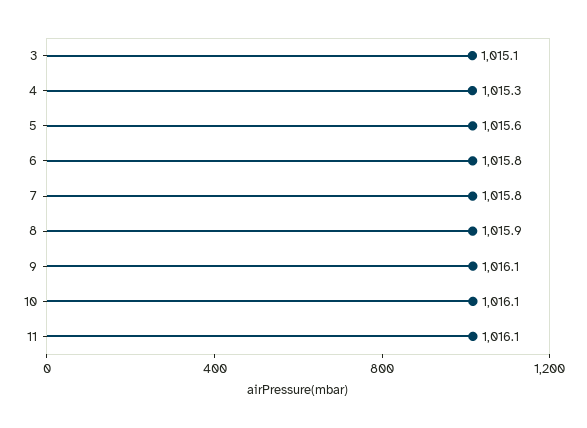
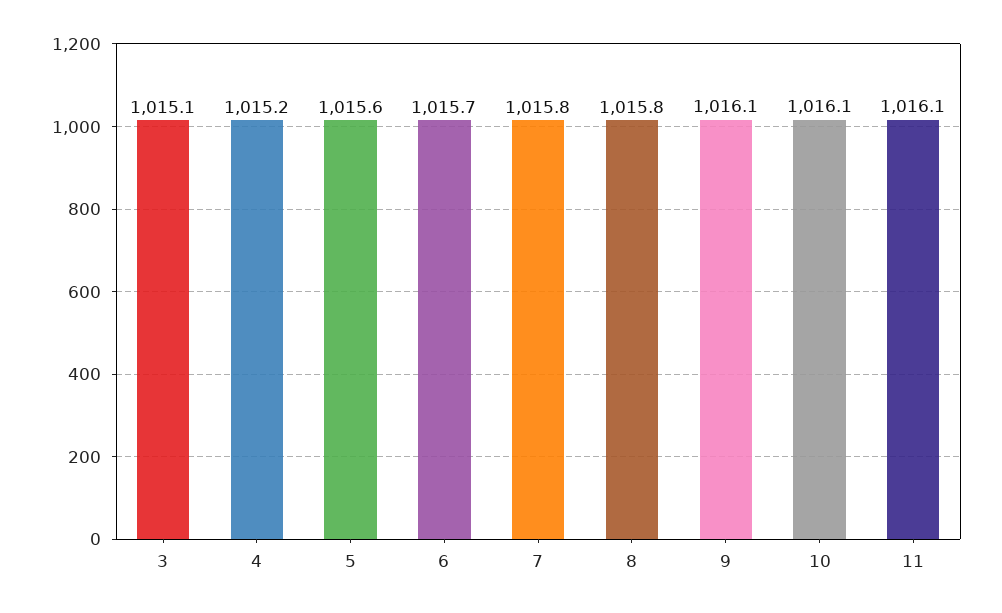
4: 1015.3 -> 1015.2
6: 1015.8 -> 1015.7
8: 1015.9 -> 1015.8

